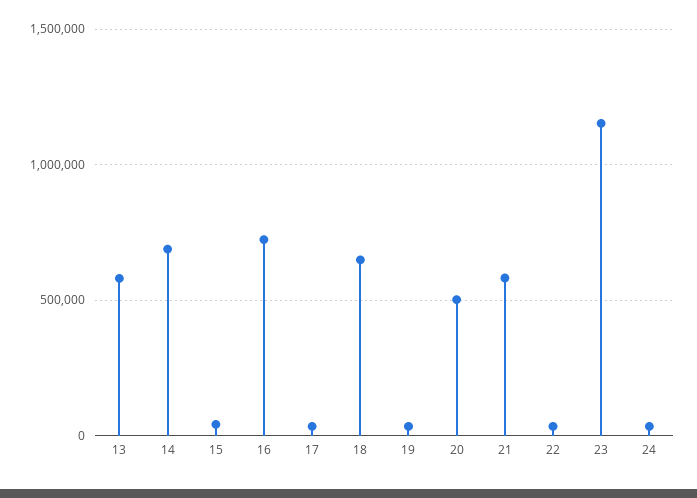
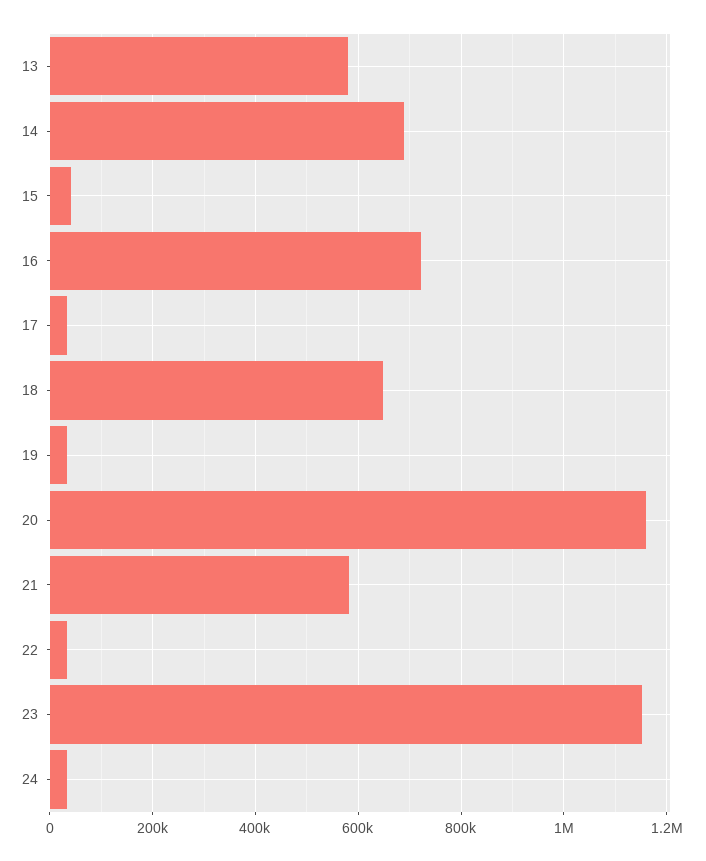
20: 500000 -> 1160000

